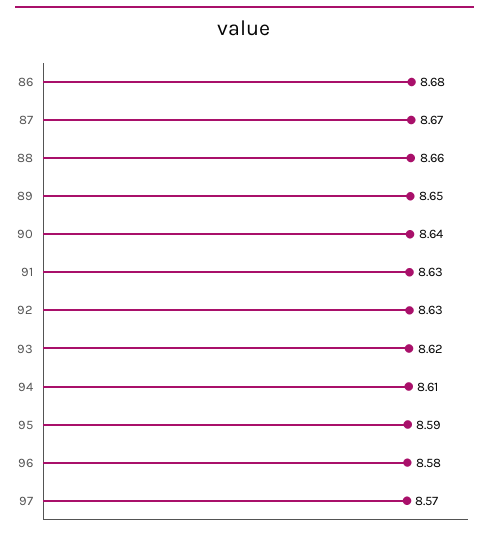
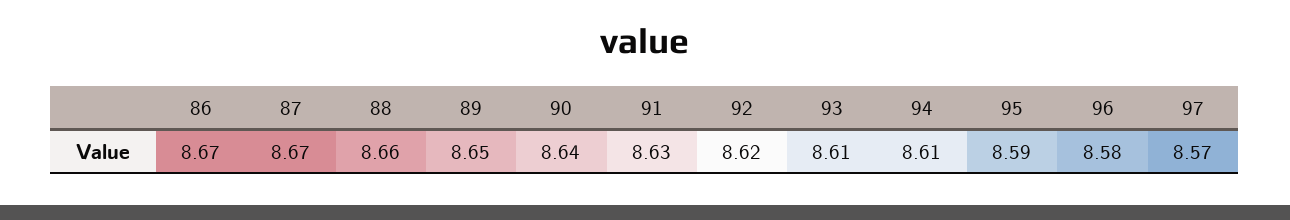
86: 8.68 -> 8.67
92: 8.63 -> 8.62
93: 8.62 -> 8.61

